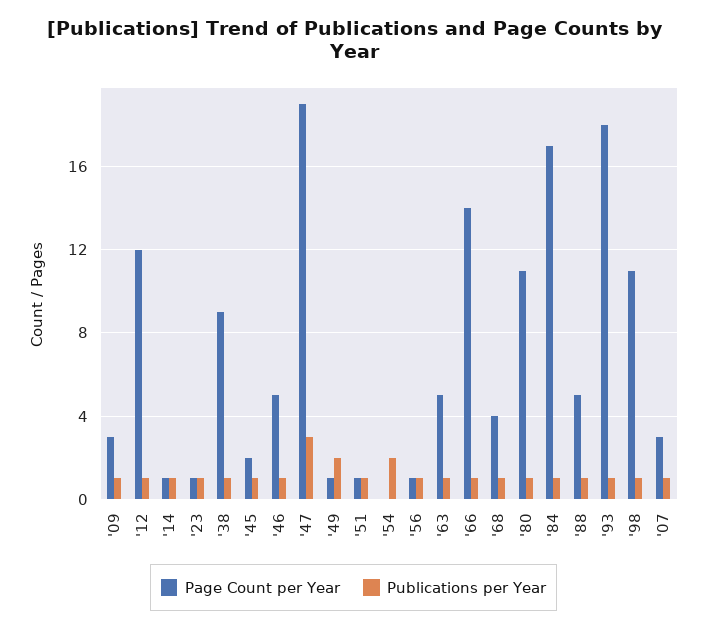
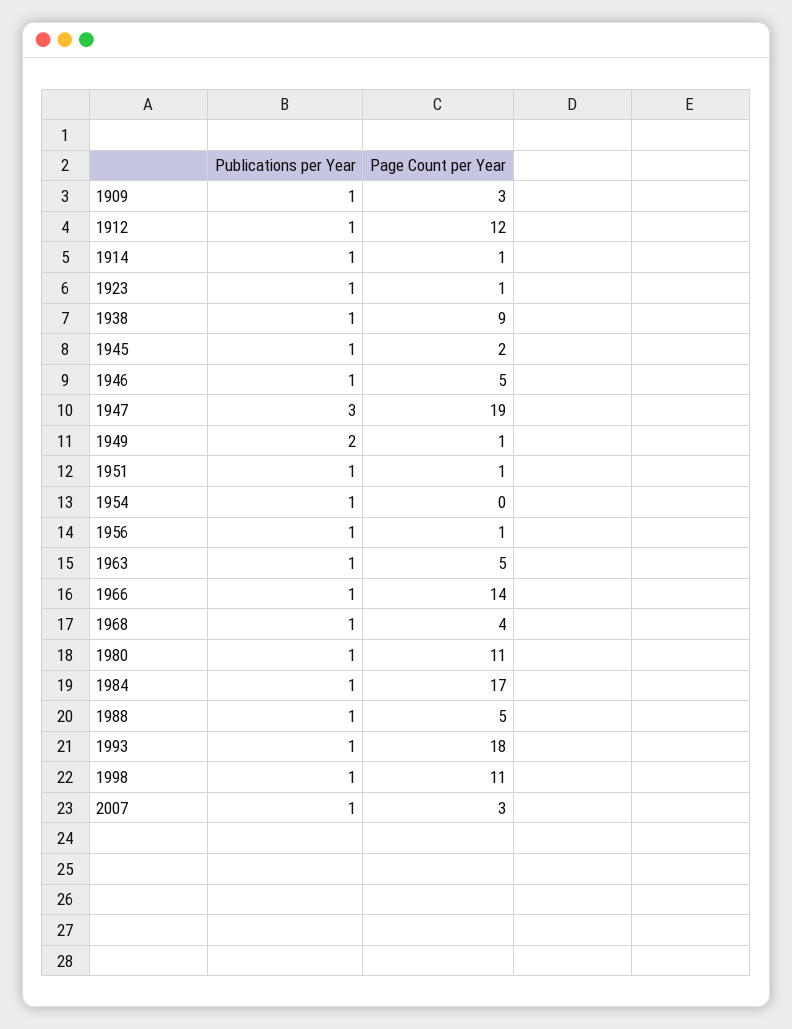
Publications per Year, '54: 2 -> 1

